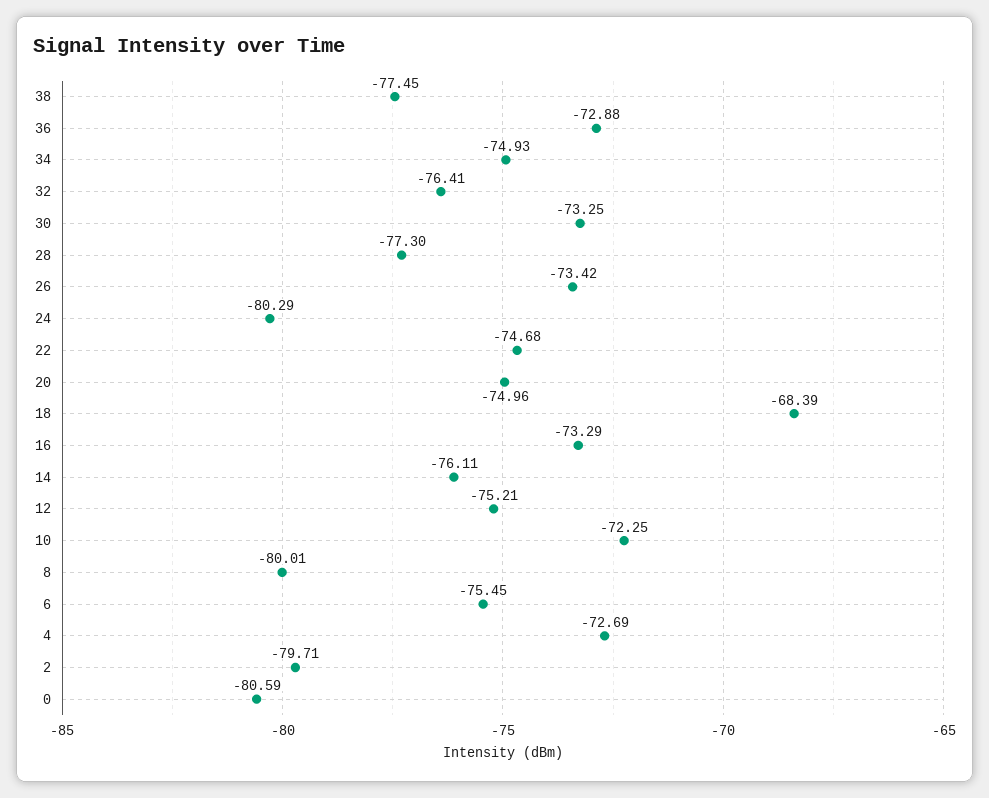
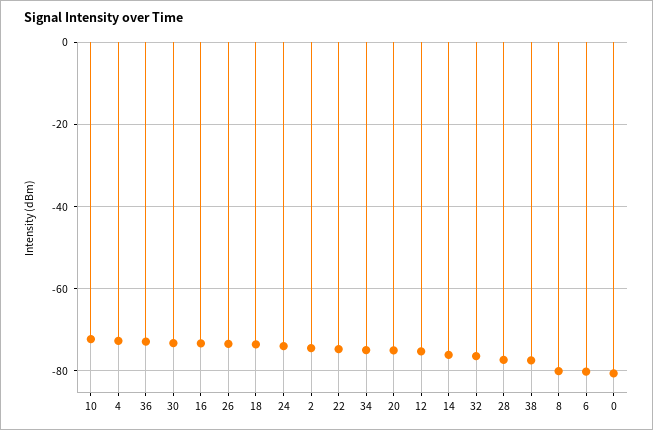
24: -80.29 -> -74
18: -68.39 -> -74
6: -75.45 -> -80
2: -79.71 -> -74

